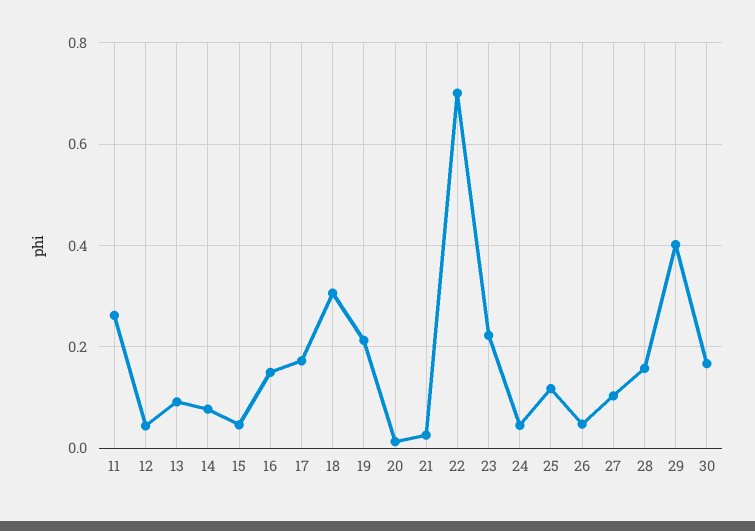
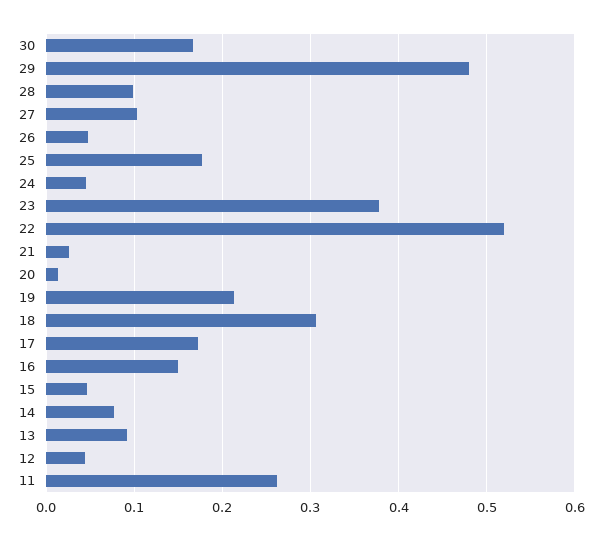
22: 0.7 -> 0.52
23: 0.22 -> 0.38
25: 0.12 -> 0.18
28: 0.16 -> 0.1
29: 0.4 -> 0.48

